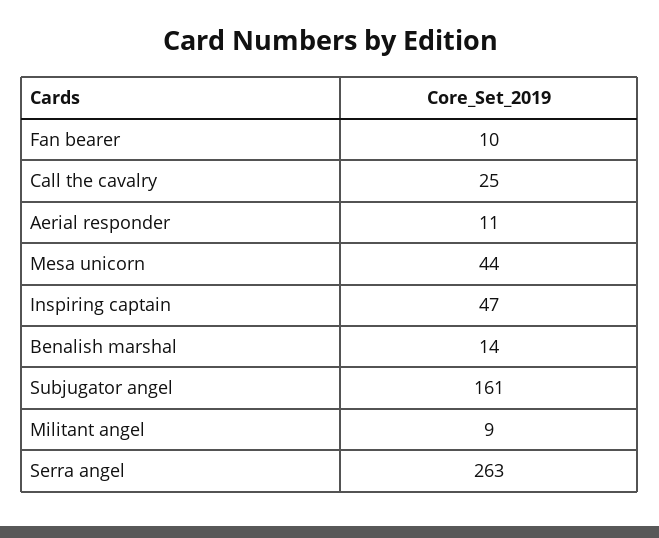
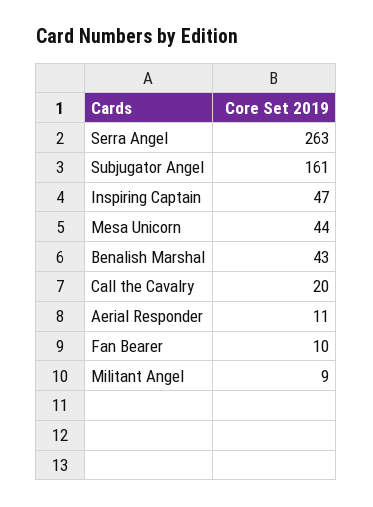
Call the cavalry: 25 -> 20
Benalish marshal: 14 -> 43

